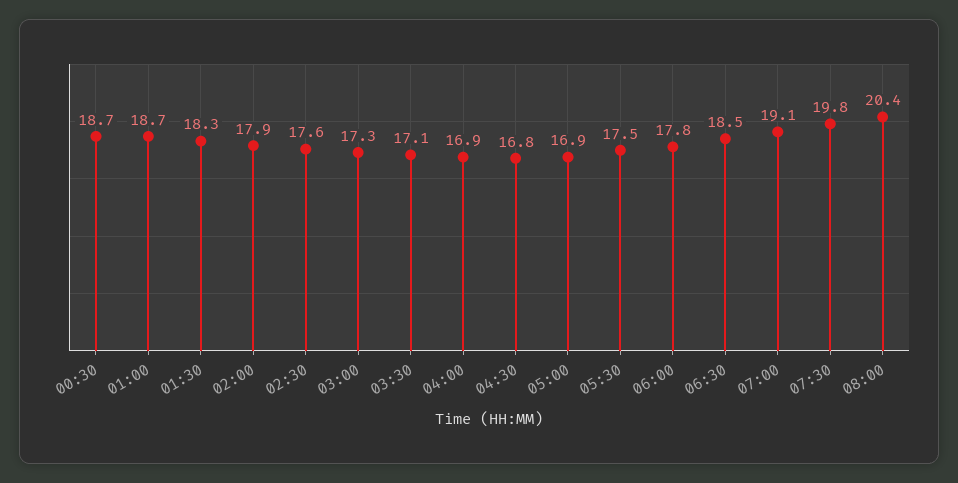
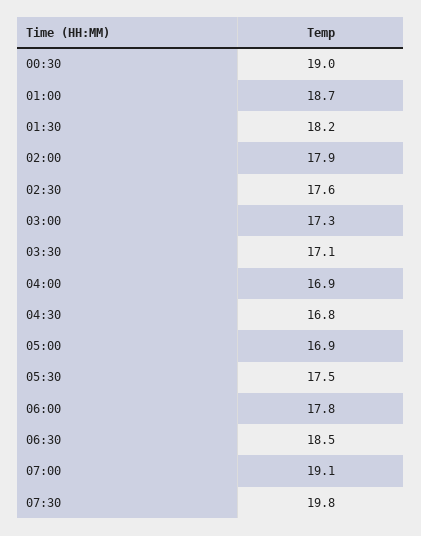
00:30: 18.7 -> 19
01:30: 18.3 -> 18.2
08:00: 20.4 -> none

